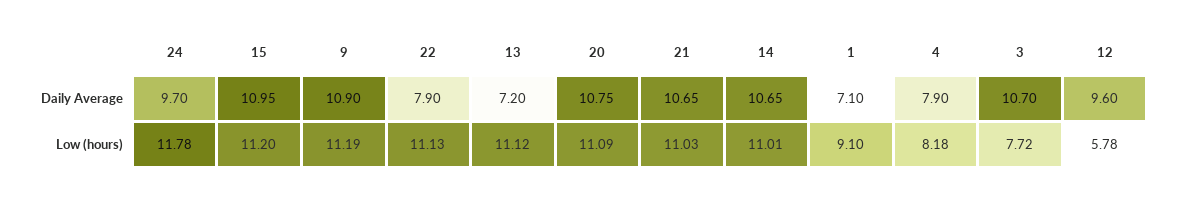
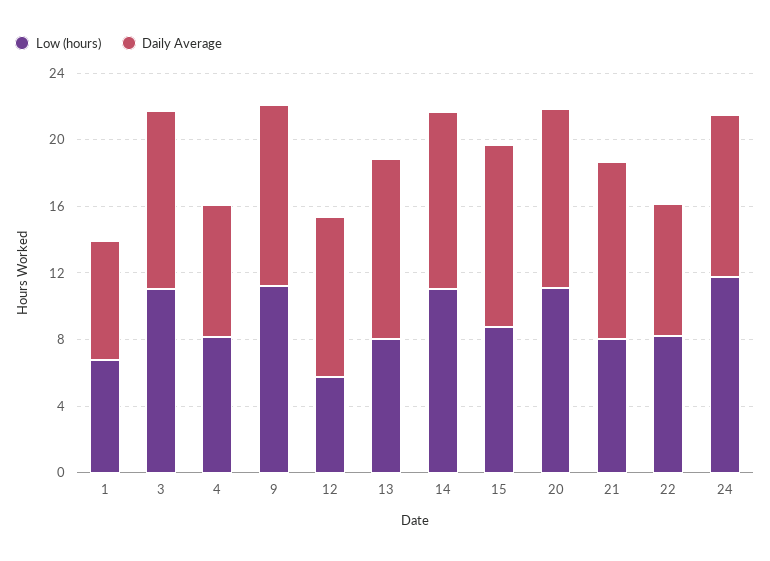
Daily Average, 13: 7.2 -> 11
Low (hours), 15: 11.2 -> 9
Low (hours), 22: 11.13 -> 8
Low (hours), 13: 11.12 -> 8
Low (hours), 21: 11.03 -> 8
Low (hours), 1: 9.1 -> 7
Low (hours), 3: 7.72 -> 11

